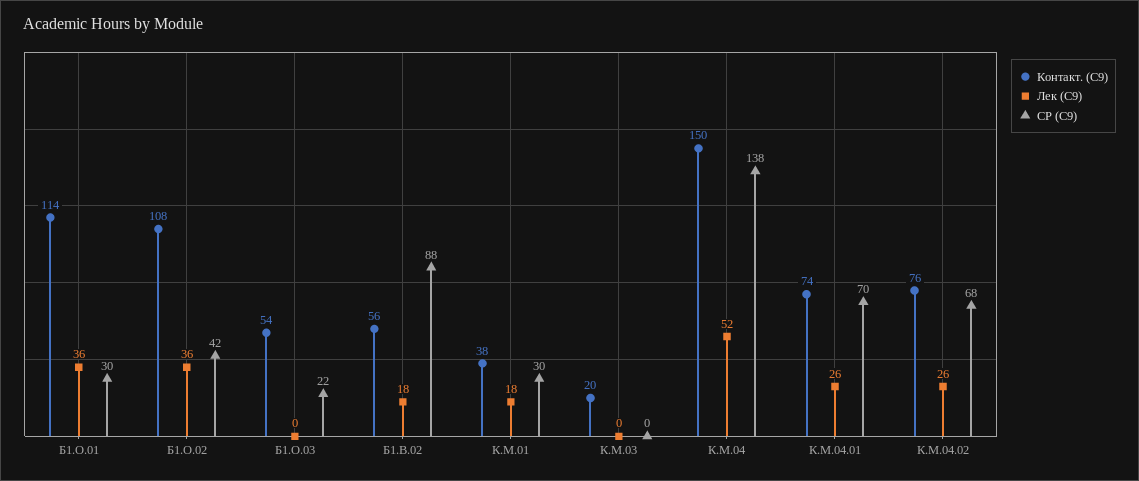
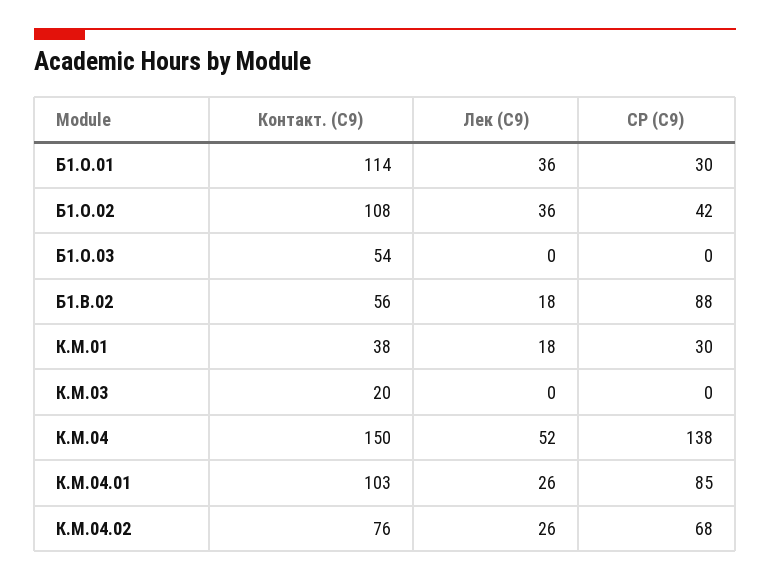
СР (С9), Б1.О.03: 22 -> 0
Контакт. (С9), К.М.04.01: 74 -> 103
СР (С9), К.М.04.01: 70 -> 85

